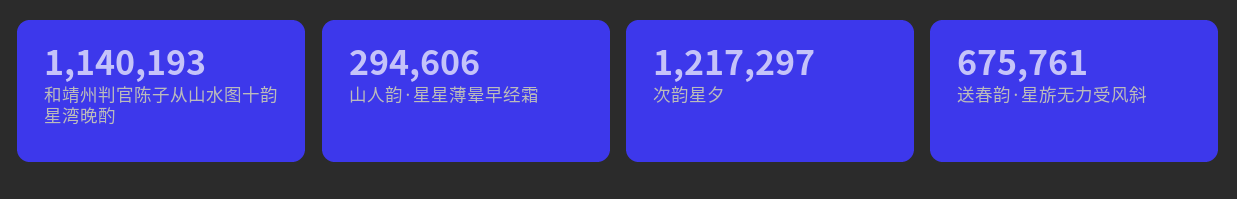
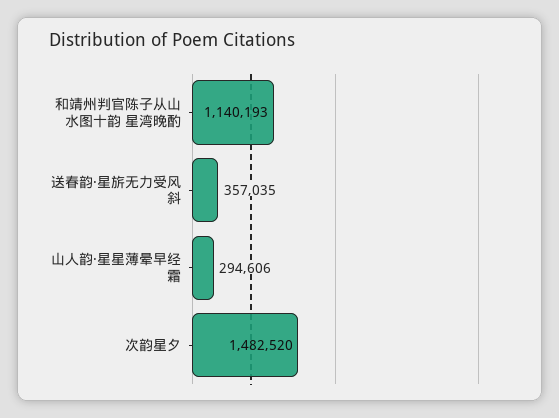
次韵星夕: 1217297 -> 1482520
送春韵·星旂无力受风斜: 675761 -> 357035

